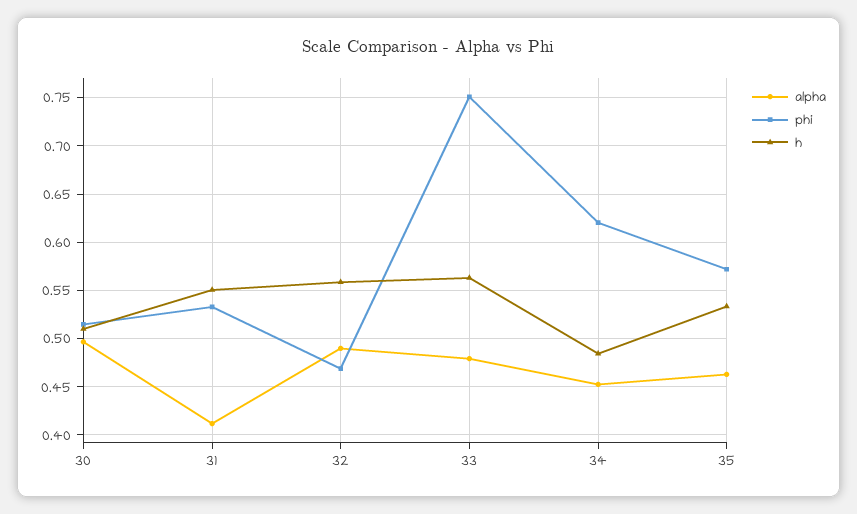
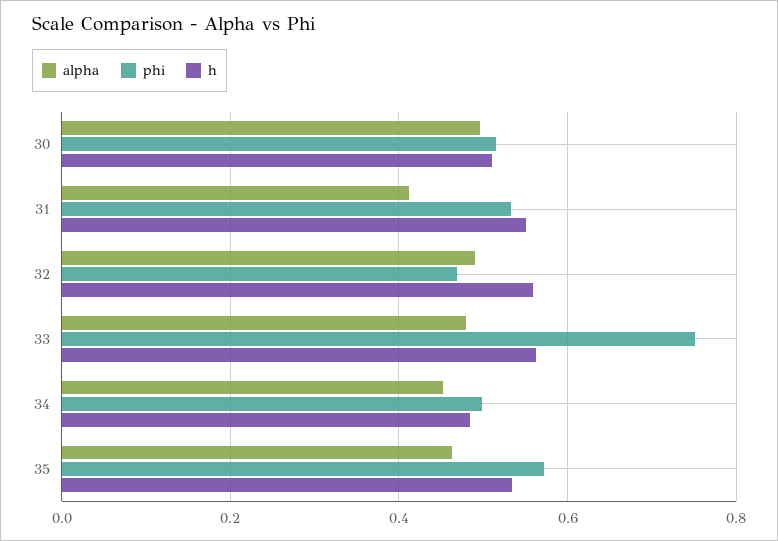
phi, 34: 0.62 -> 0.5

